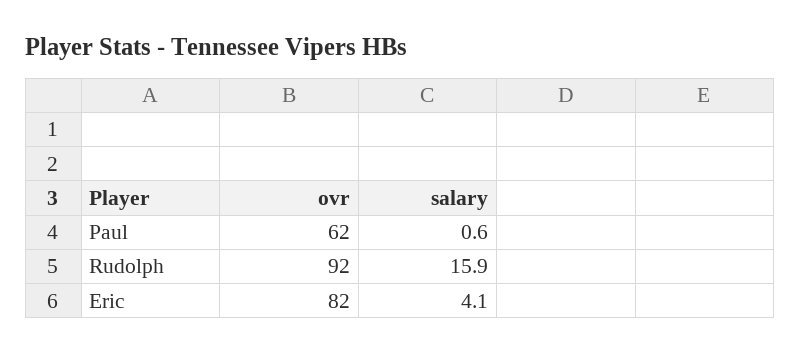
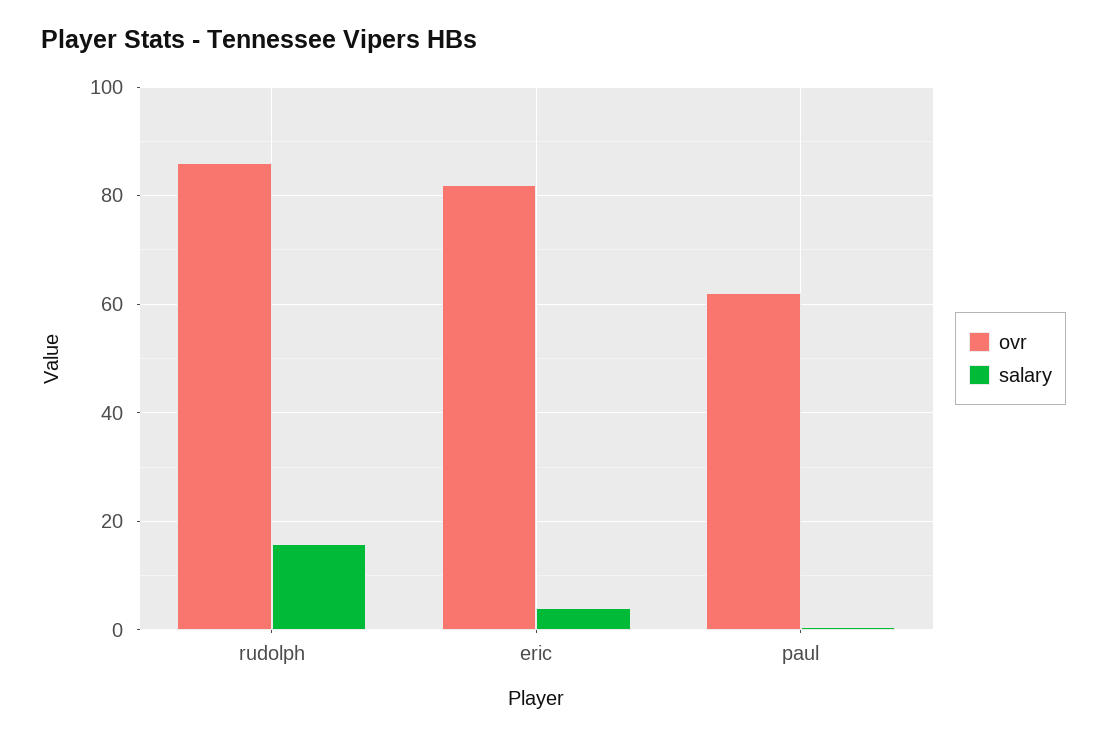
ovr, Rudolph: 92 -> 86

